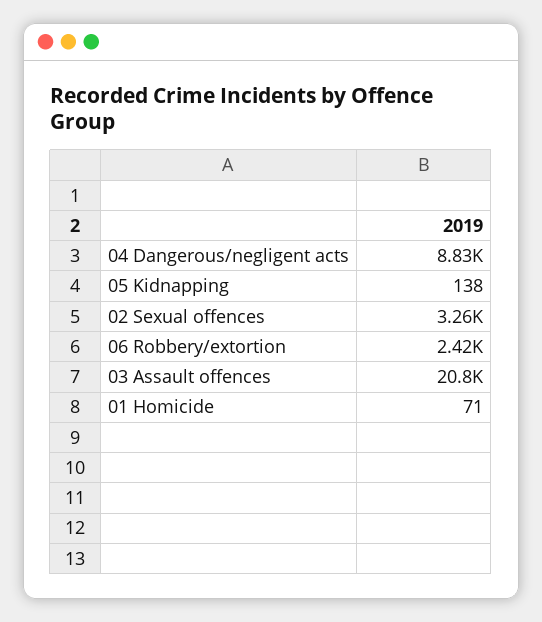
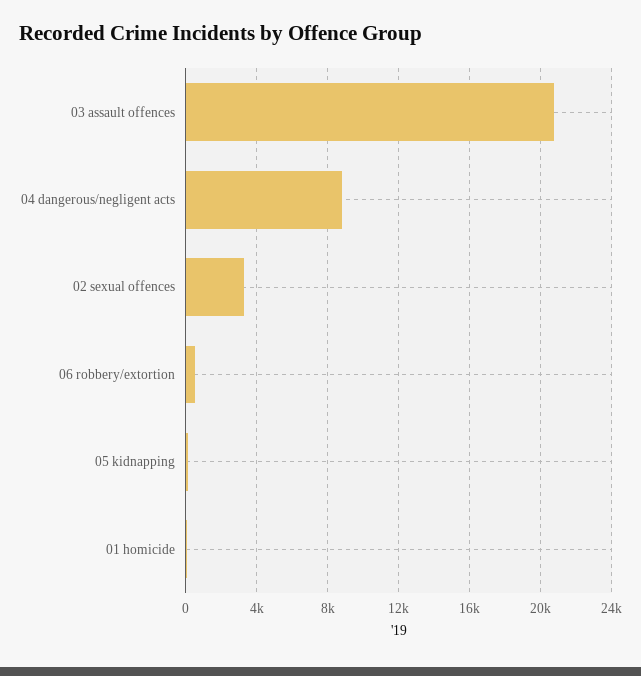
06 Robbery/extortion: 2420 -> 500

